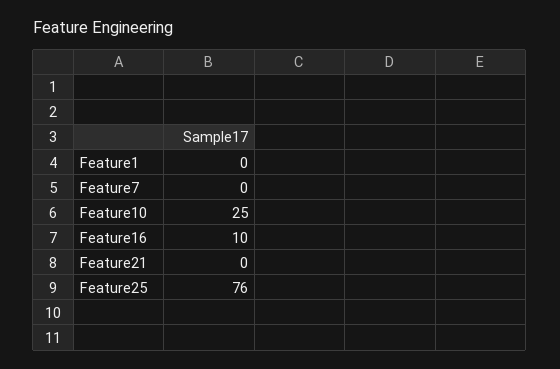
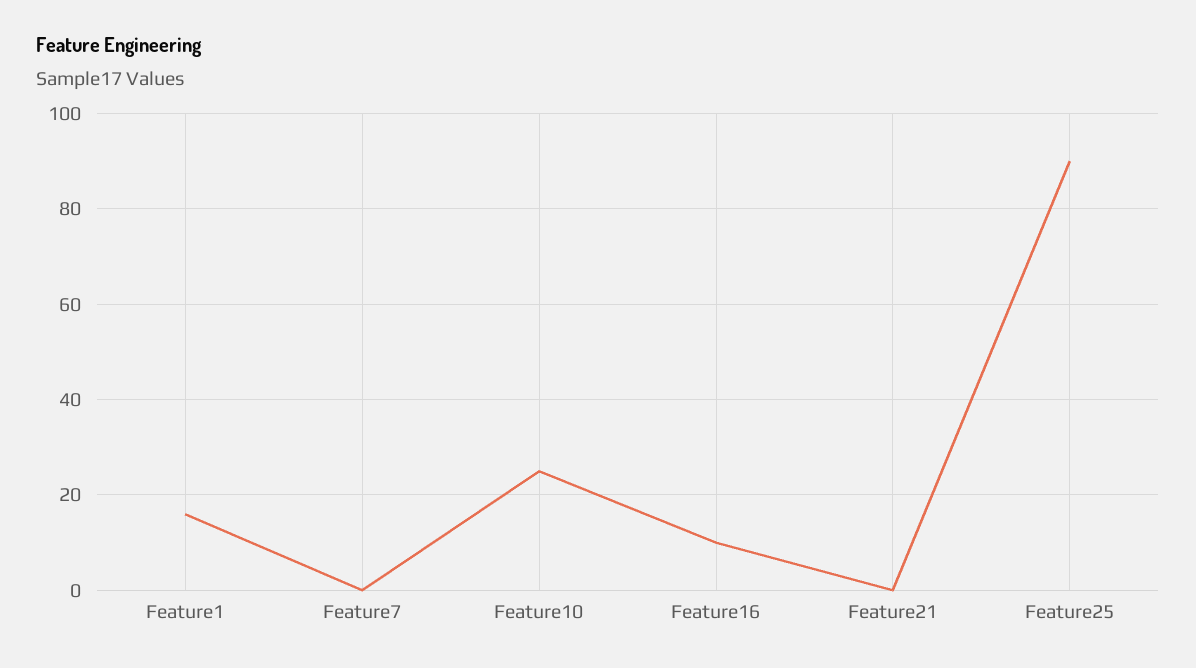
Feature1: 0 -> 15
Feature25: 76 -> 90

